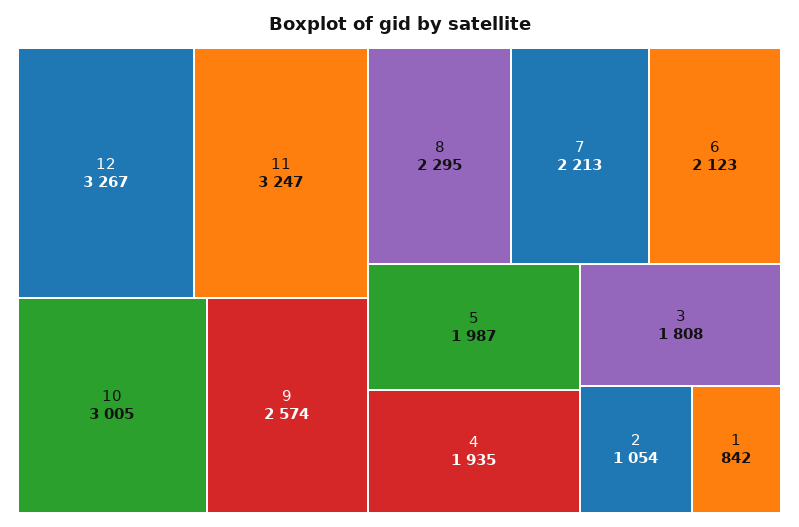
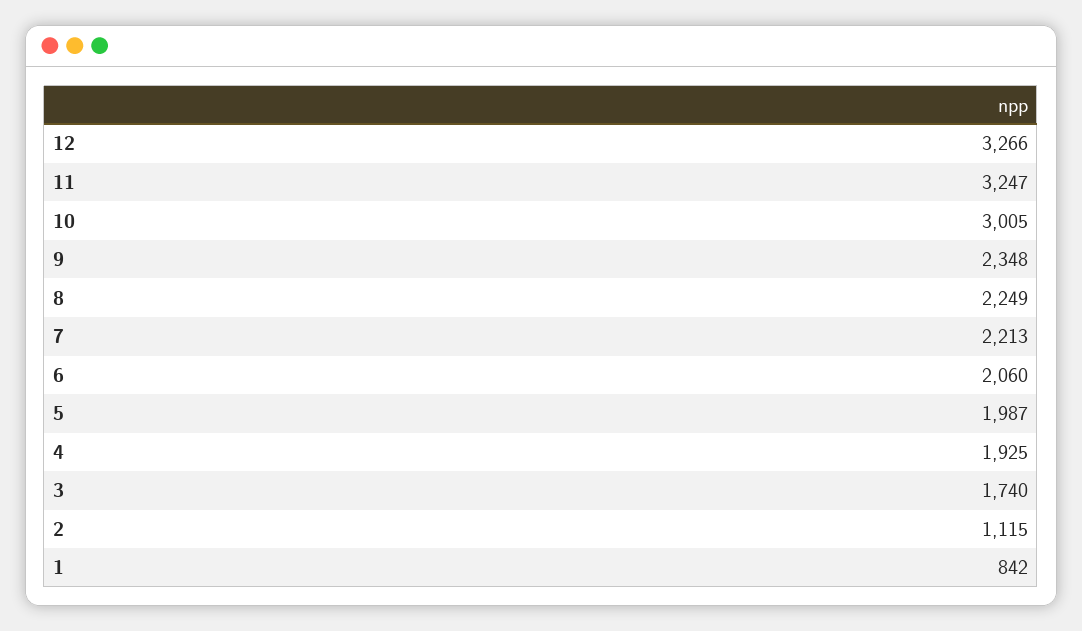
12: 3267 -> 3266
9: 2574 -> 2348
8: 2295 -> 2249
6: 2123 -> 2060
4: 1935 -> 1925
3: 1808 -> 1740
2: 1054 -> 1115

